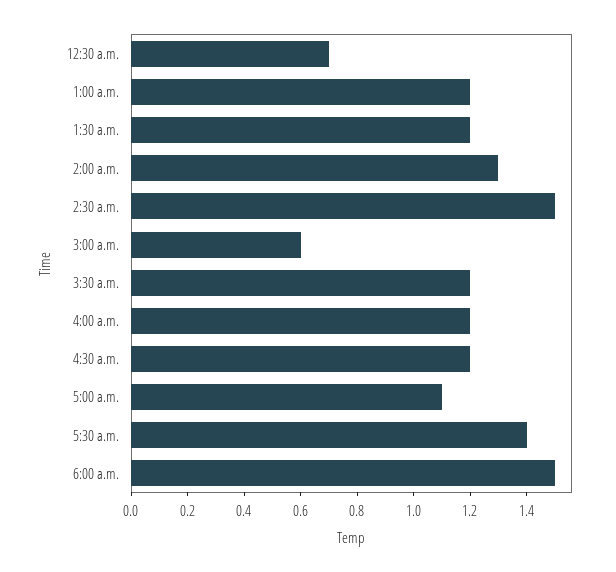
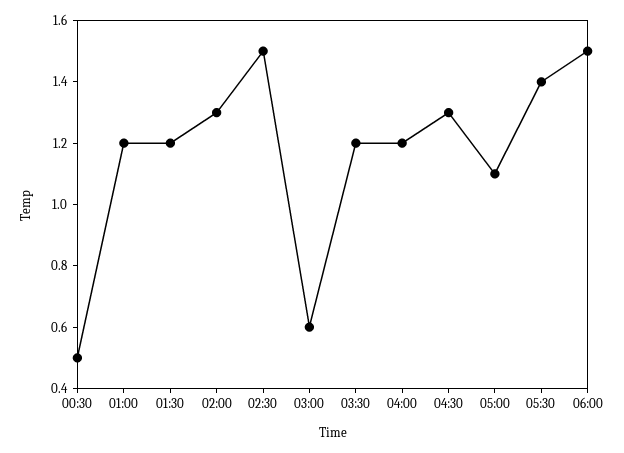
12:30 a.m.: 0.7 -> 0.5
4:30 a.m.: 1.2 -> 1.3

